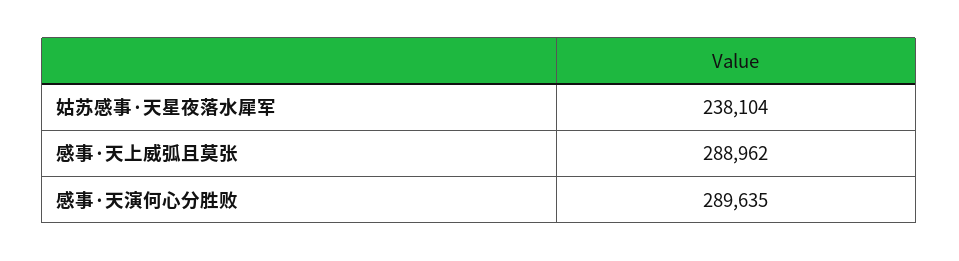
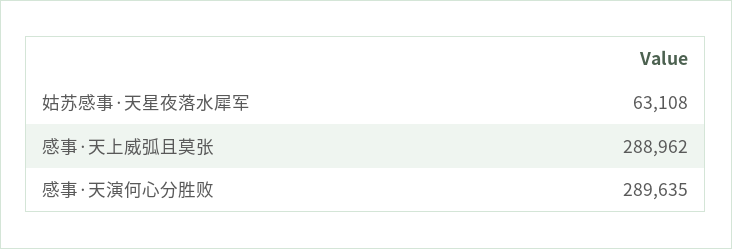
姑苏感事·天星夜落水犀军: 238104 -> 63108

